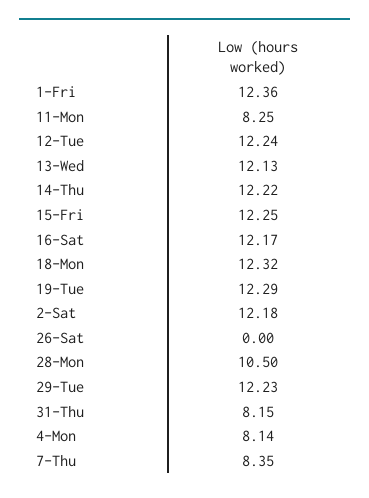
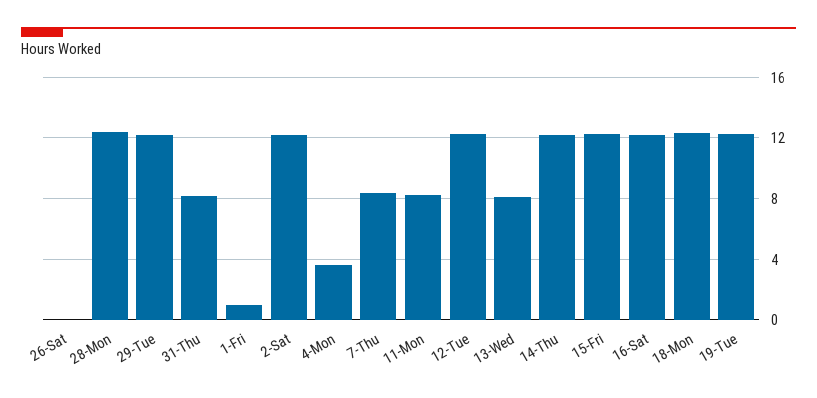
1-Fri: 12.36 -> 1
13-Wed: 12.13 -> 8
28-Mon: 10.5 -> 12.5
4-Mon: 8.14 -> 3.5

